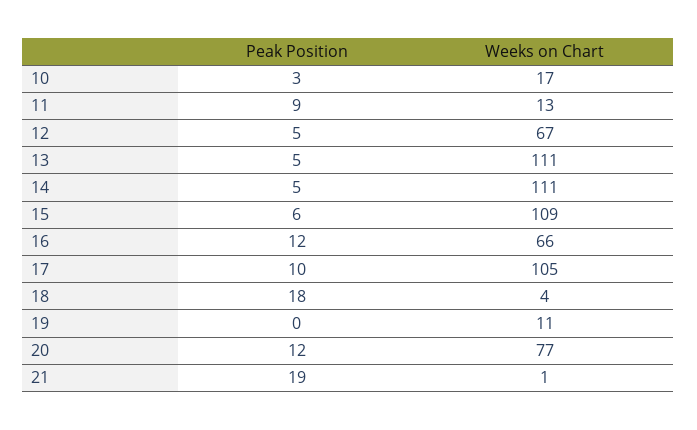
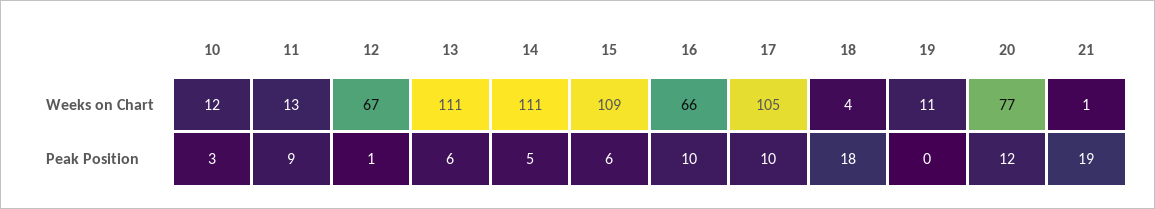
Weeks on Chart, 10: 17 -> 12
Peak Position, 12: 5 -> 1
Peak Position, 13: 5 -> 6
Peak Position, 16: 12 -> 10

